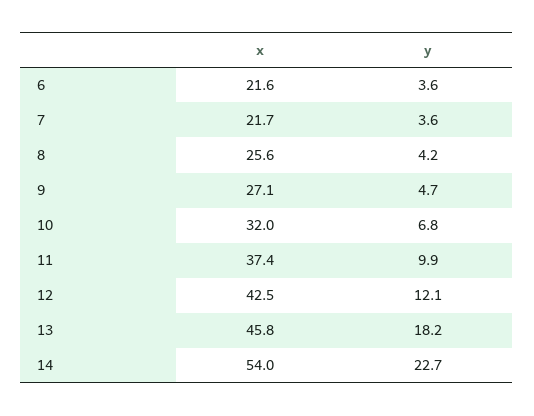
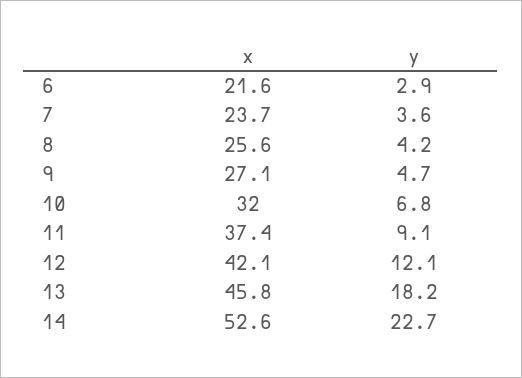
y, 6: 3.6 -> 2.9
x, 7: 21.7 -> 23.7
y, 11: 9.9 -> 9.1
x, 12: 42.5 -> 42.1
x, 14: 54 -> 52.6

